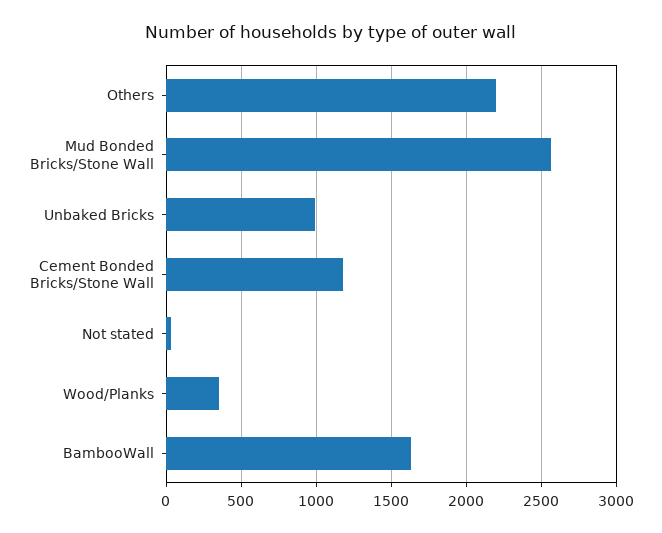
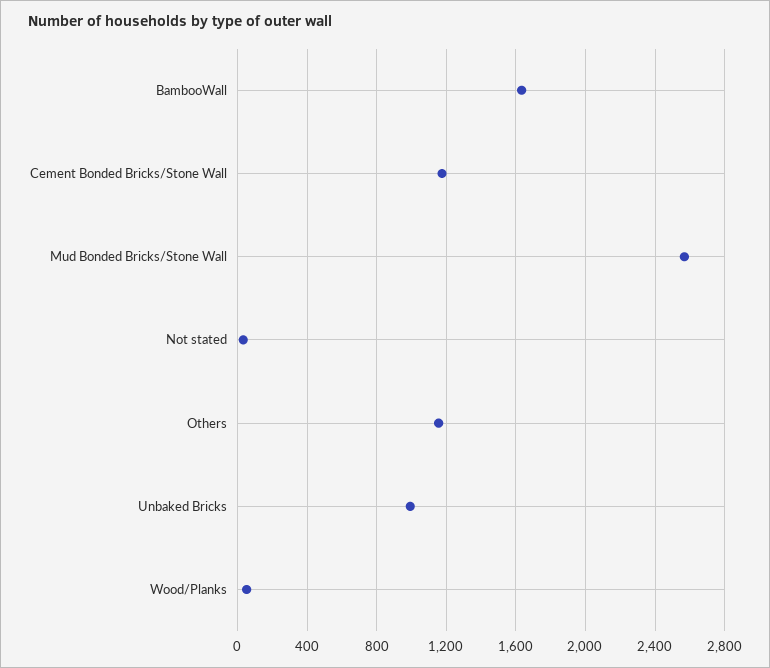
Others: 2200 -> 1150
Wood/Planks: 350 -> 50

